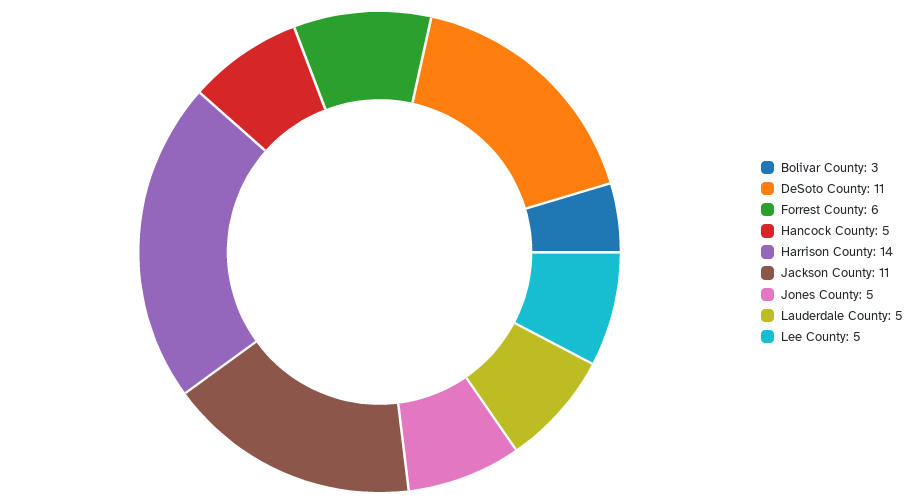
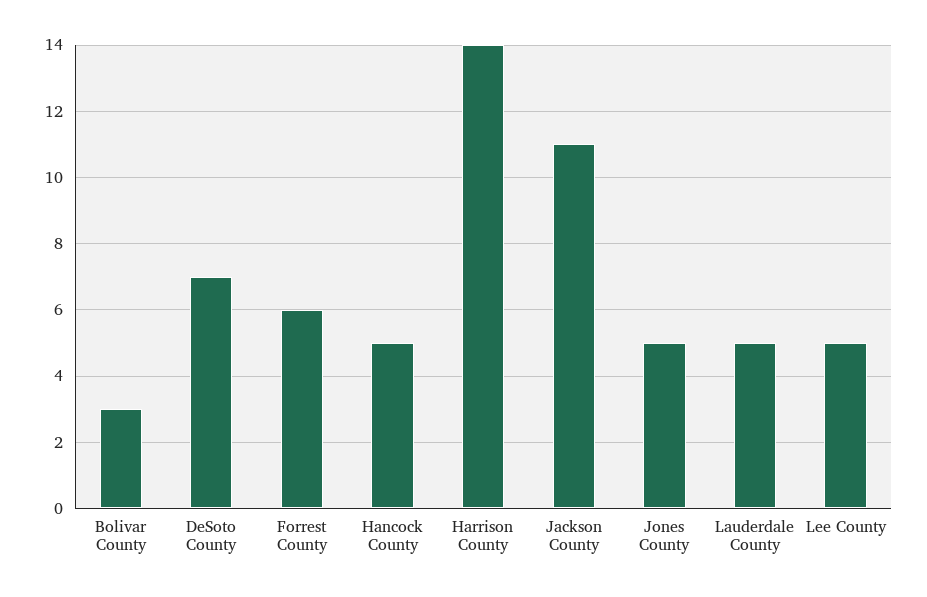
DeSoto County: 11 -> 7

